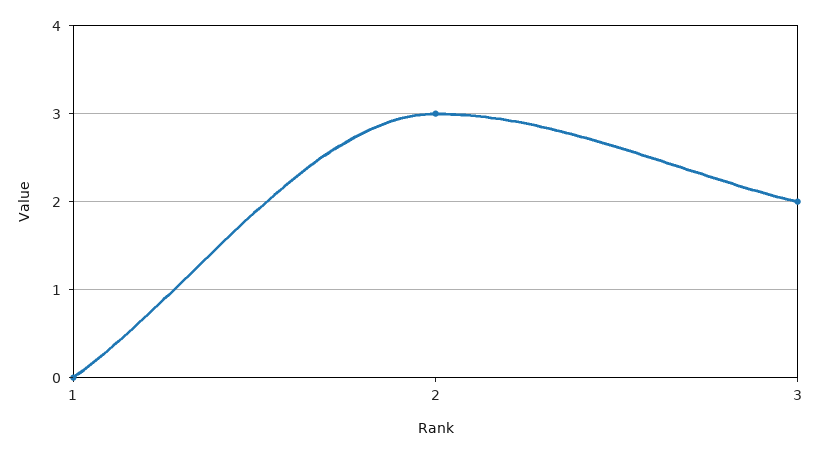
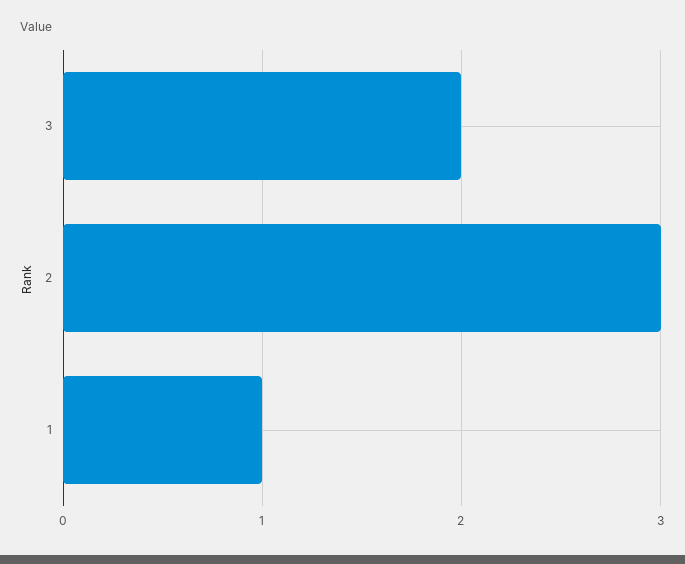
1: 0 -> 1

